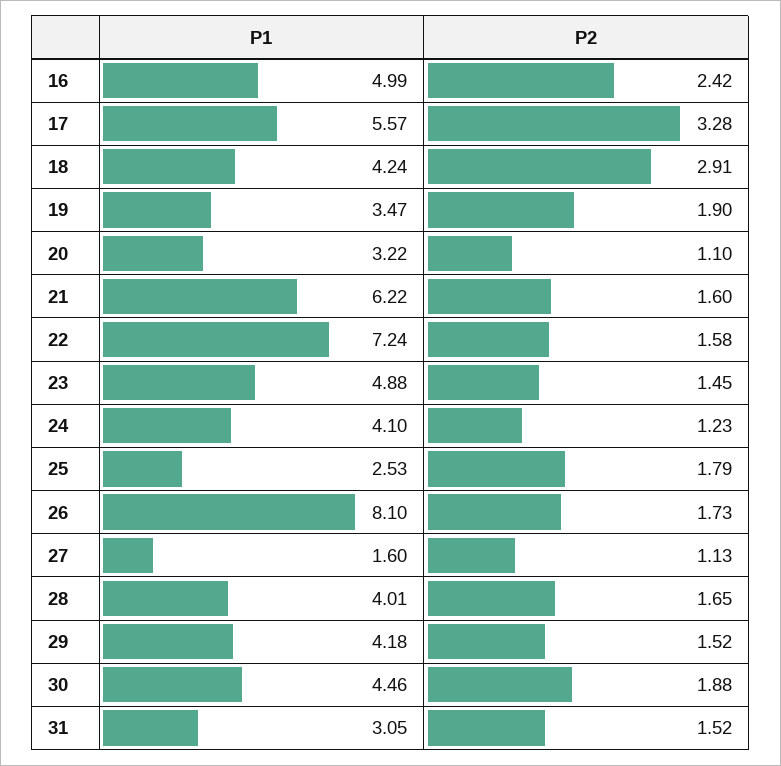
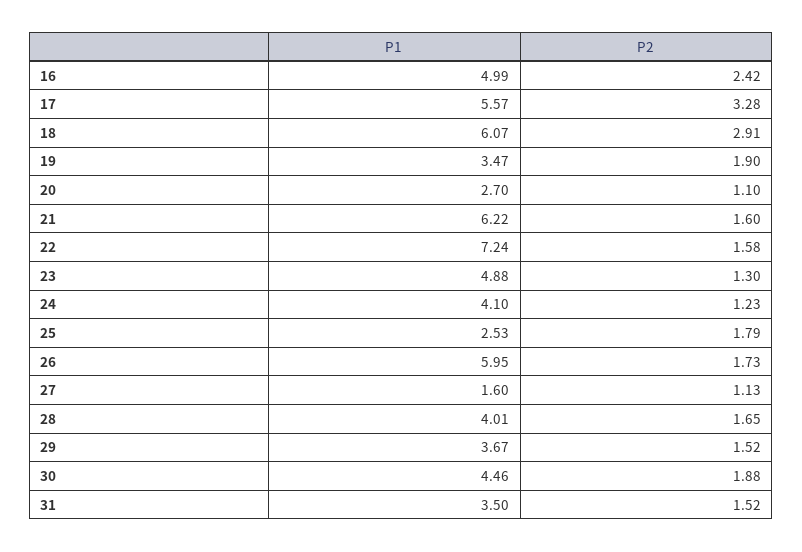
P1, 18: 4.24 -> 6.07
P1, 20: 3.22 -> 2.7
P2, 23: 1.45 -> 1.3
P1, 26: 8.1 -> 5.95
P1, 29: 4.18 -> 3.67
P1, 31: 3.05 -> 3.5

